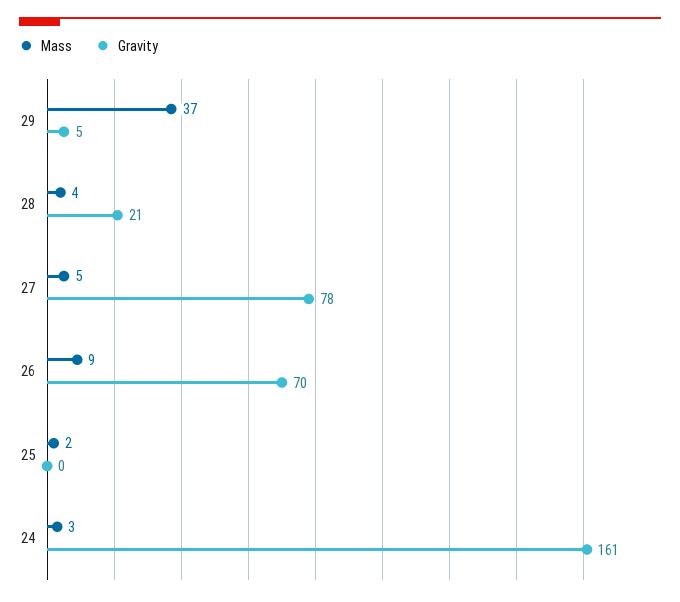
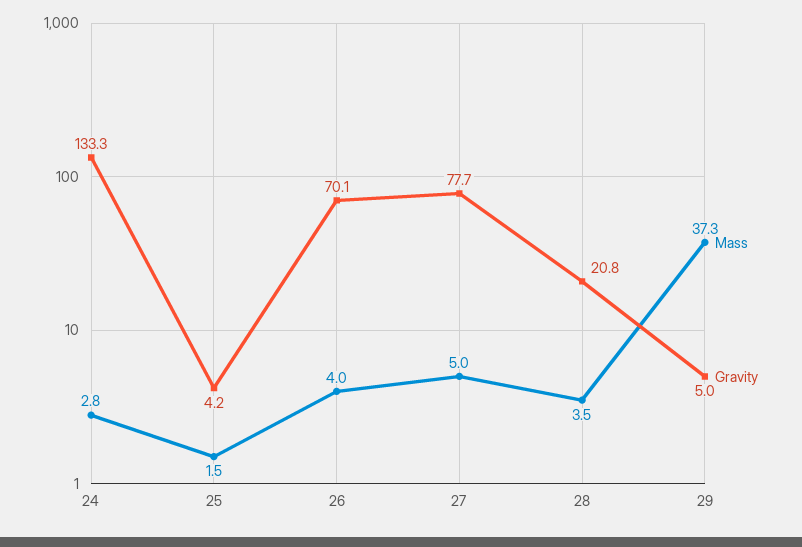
Mass, 26: 9 -> 4
Gravity, 25: 0 -> 4.2
Gravity, 24: 161 -> 133.3

